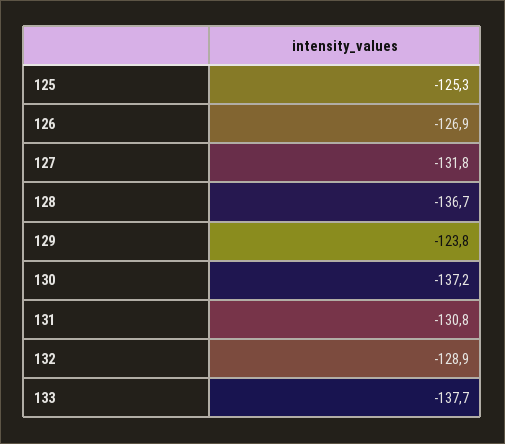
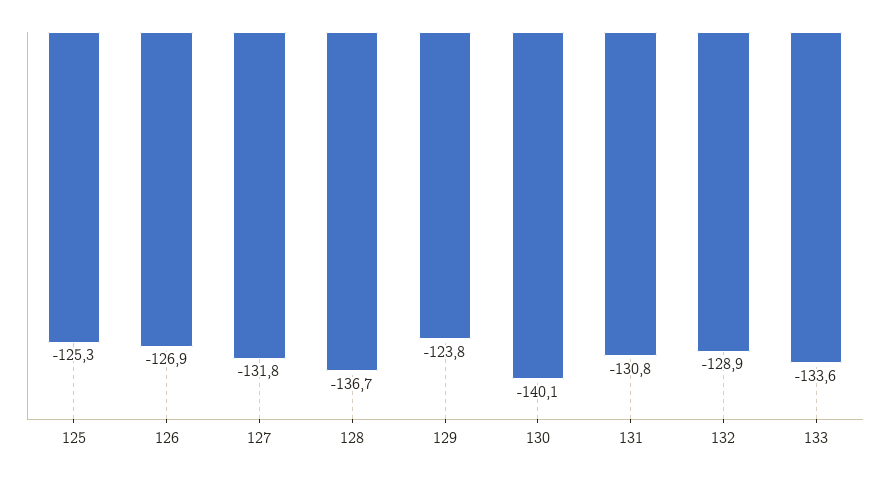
130: -137.2 -> -140.1
133: -137.7 -> -133.6

